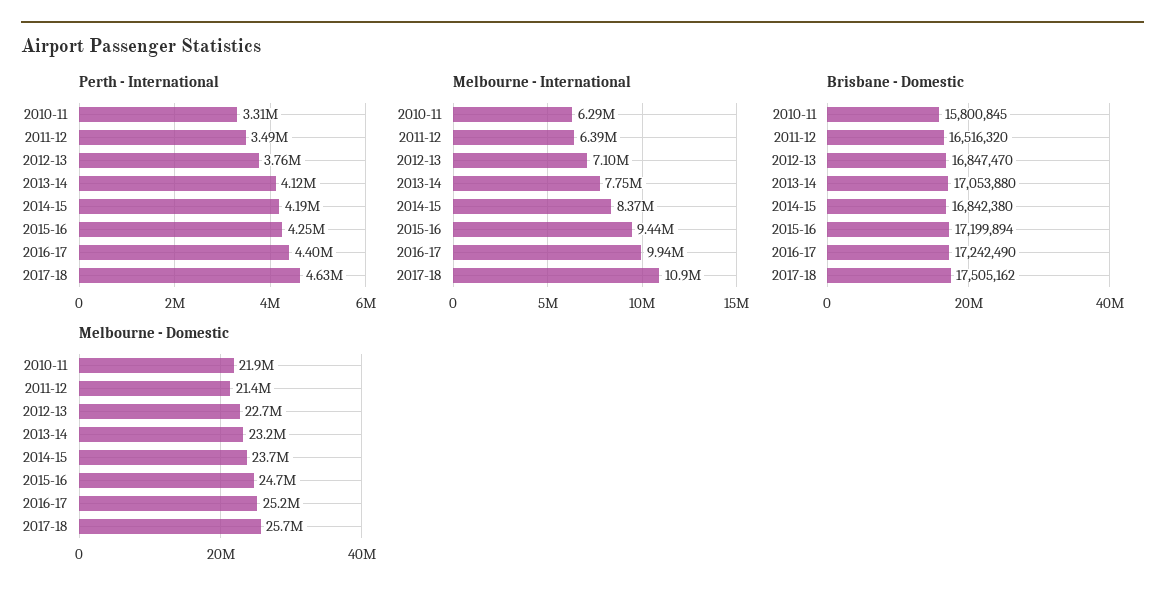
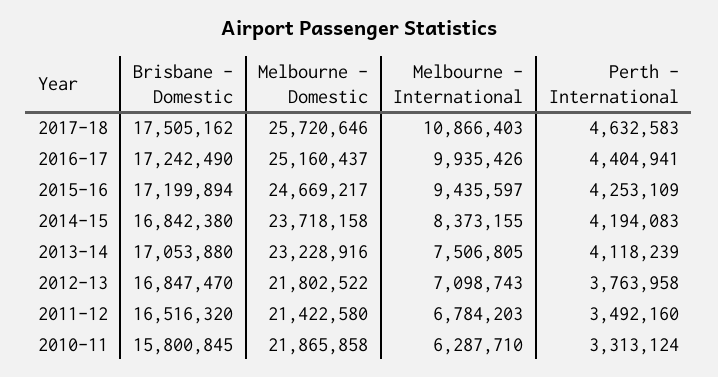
Melbourne - International, 2011-12: 6390000 -> 6784203
Melbourne - International, 2013-14: 7750000 -> 7506805
Melbourne - Domestic, 2012-13: 22700000 -> 21802522

